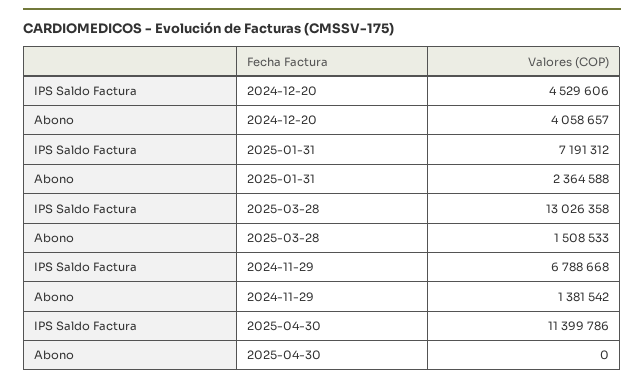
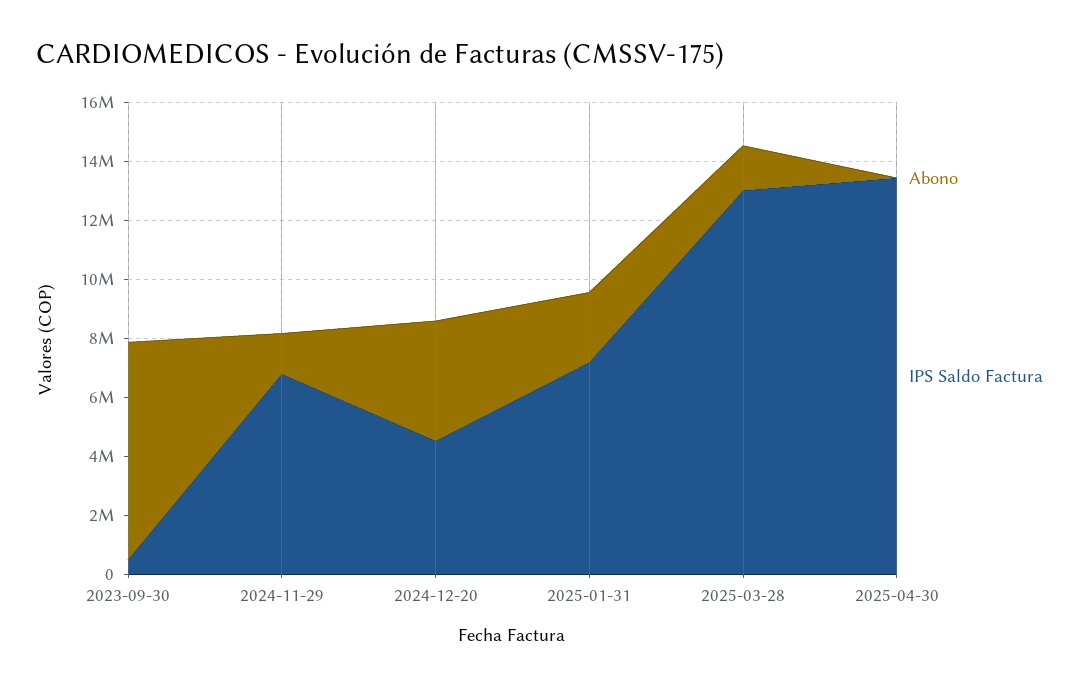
IPS Saldo Factura, 2025-04-30: 11399786 -> 13500000
Abono, 2023-09-30: none -> 7500000
IPS Saldo Factura, 2023-09-30: none -> 500000

